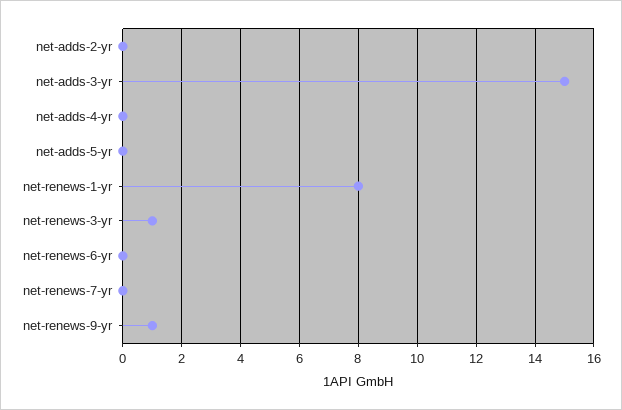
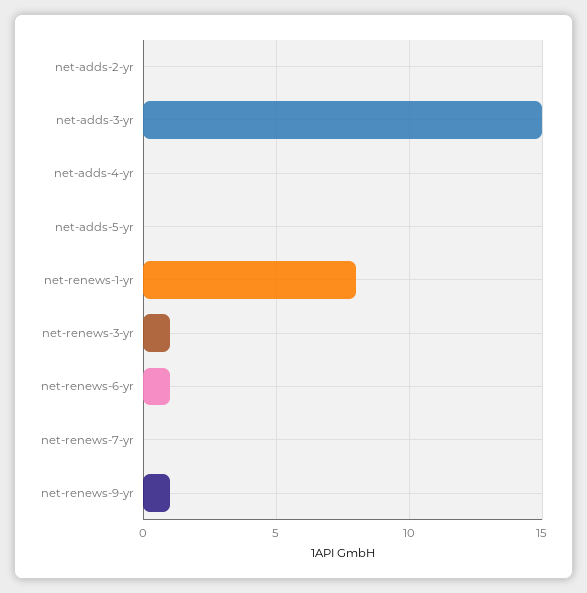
net-renews-6-yr: 0 -> 1

